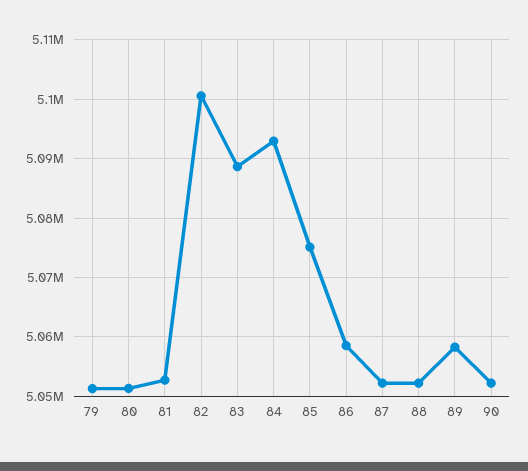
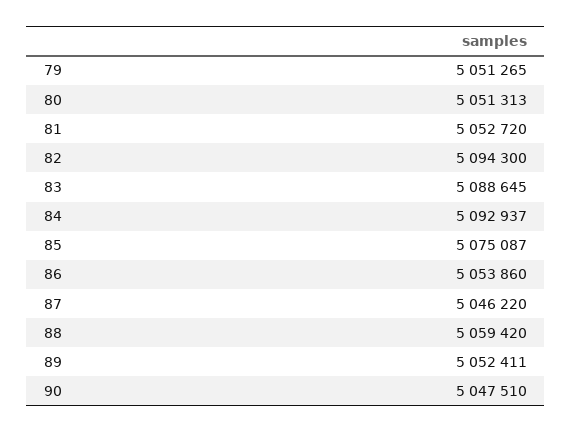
82: 5100000 -> 5094300
86: 5058000 -> 5053860
87: 5052000 -> 5046220
88: 5052000 -> 5059420
89: 5058000 -> 5052411
90: 5052000 -> 5047510

